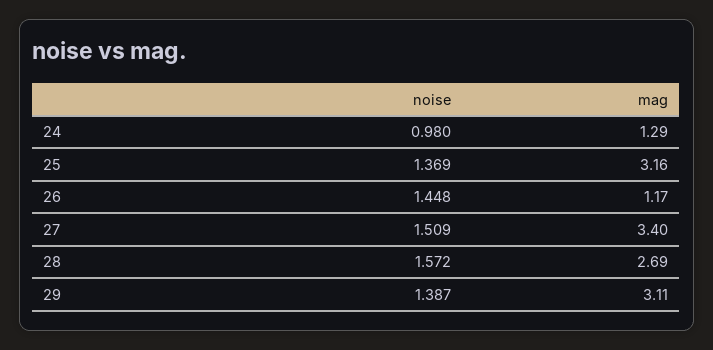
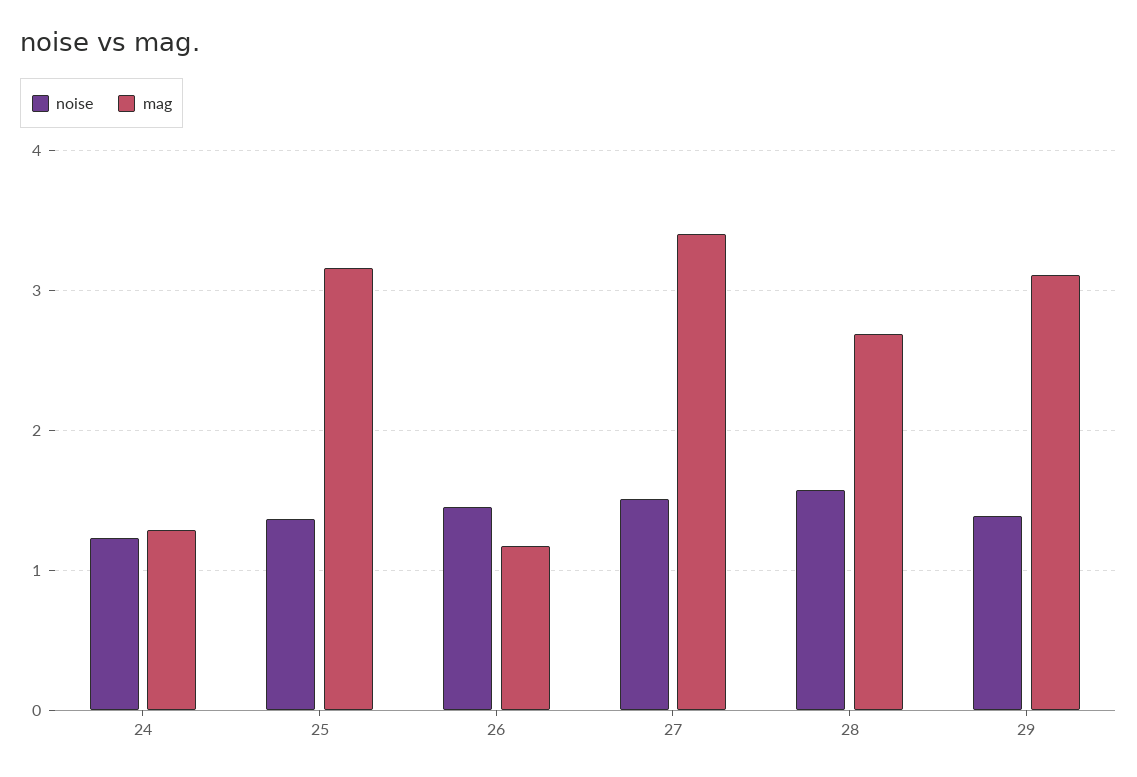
noise, 24: 0.98 -> 1.2

